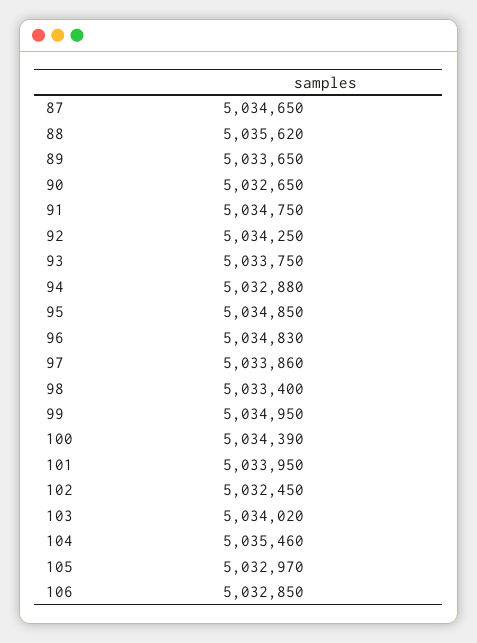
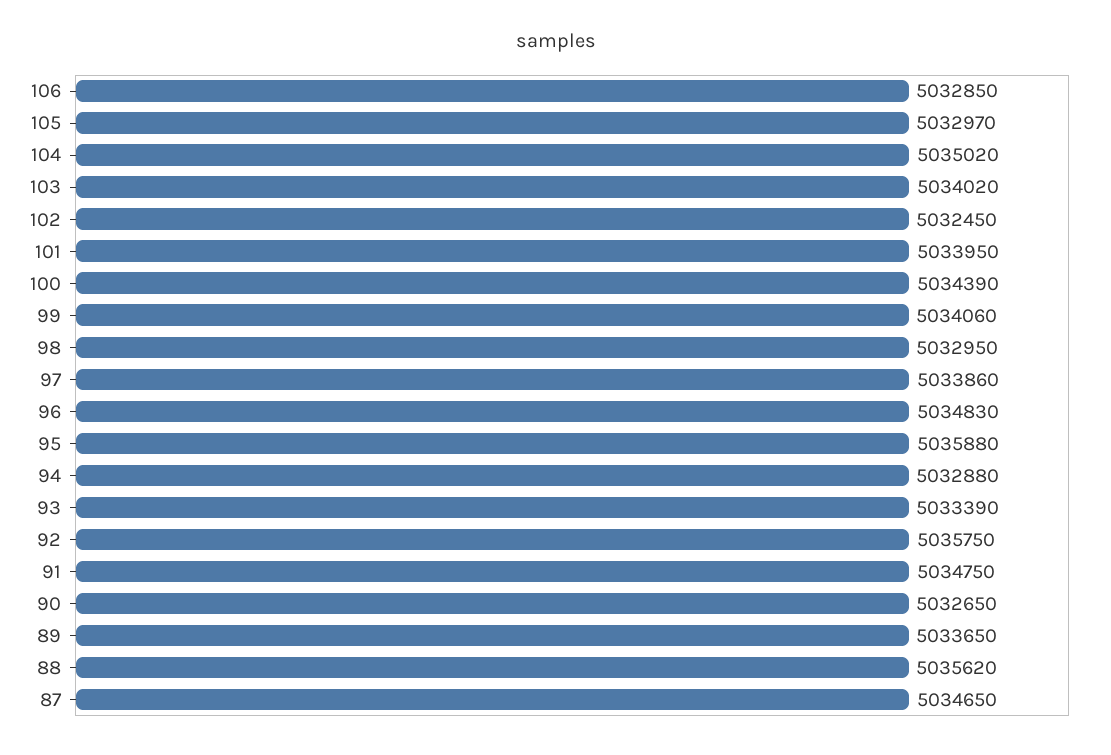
92: 5034250 -> 5035750
93: 5033750 -> 5033390
95: 5034850 -> 5035880
98: 5033400 -> 5032950
99: 5034950 -> 5034060
104: 5035460 -> 5035020

